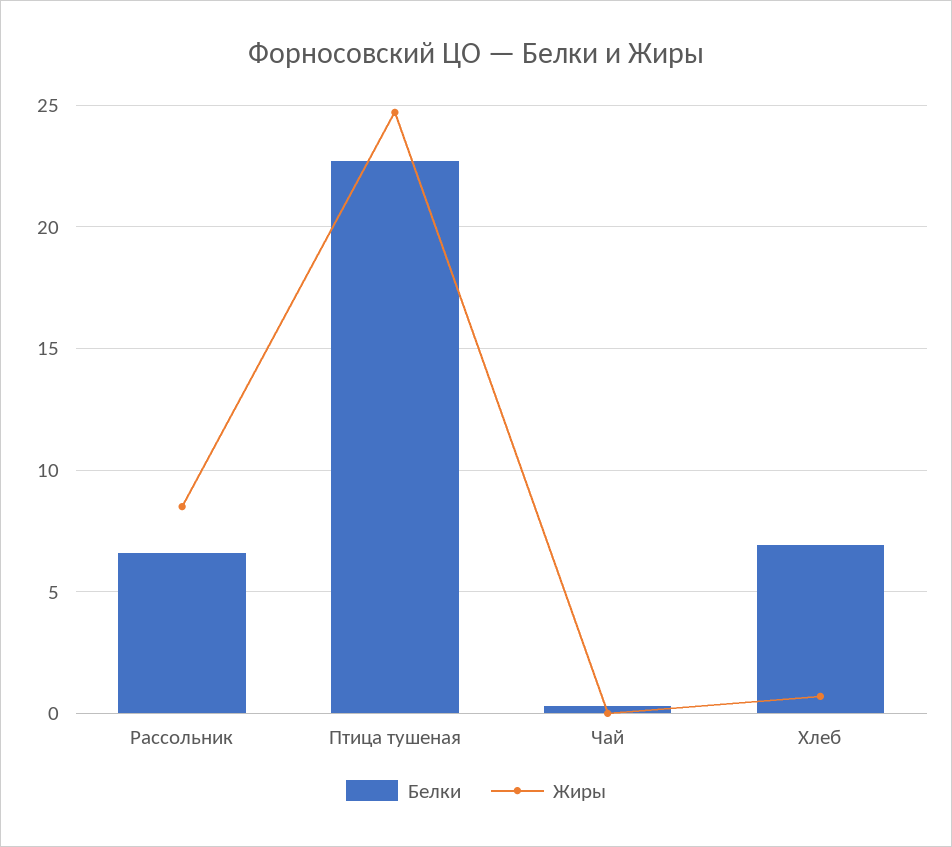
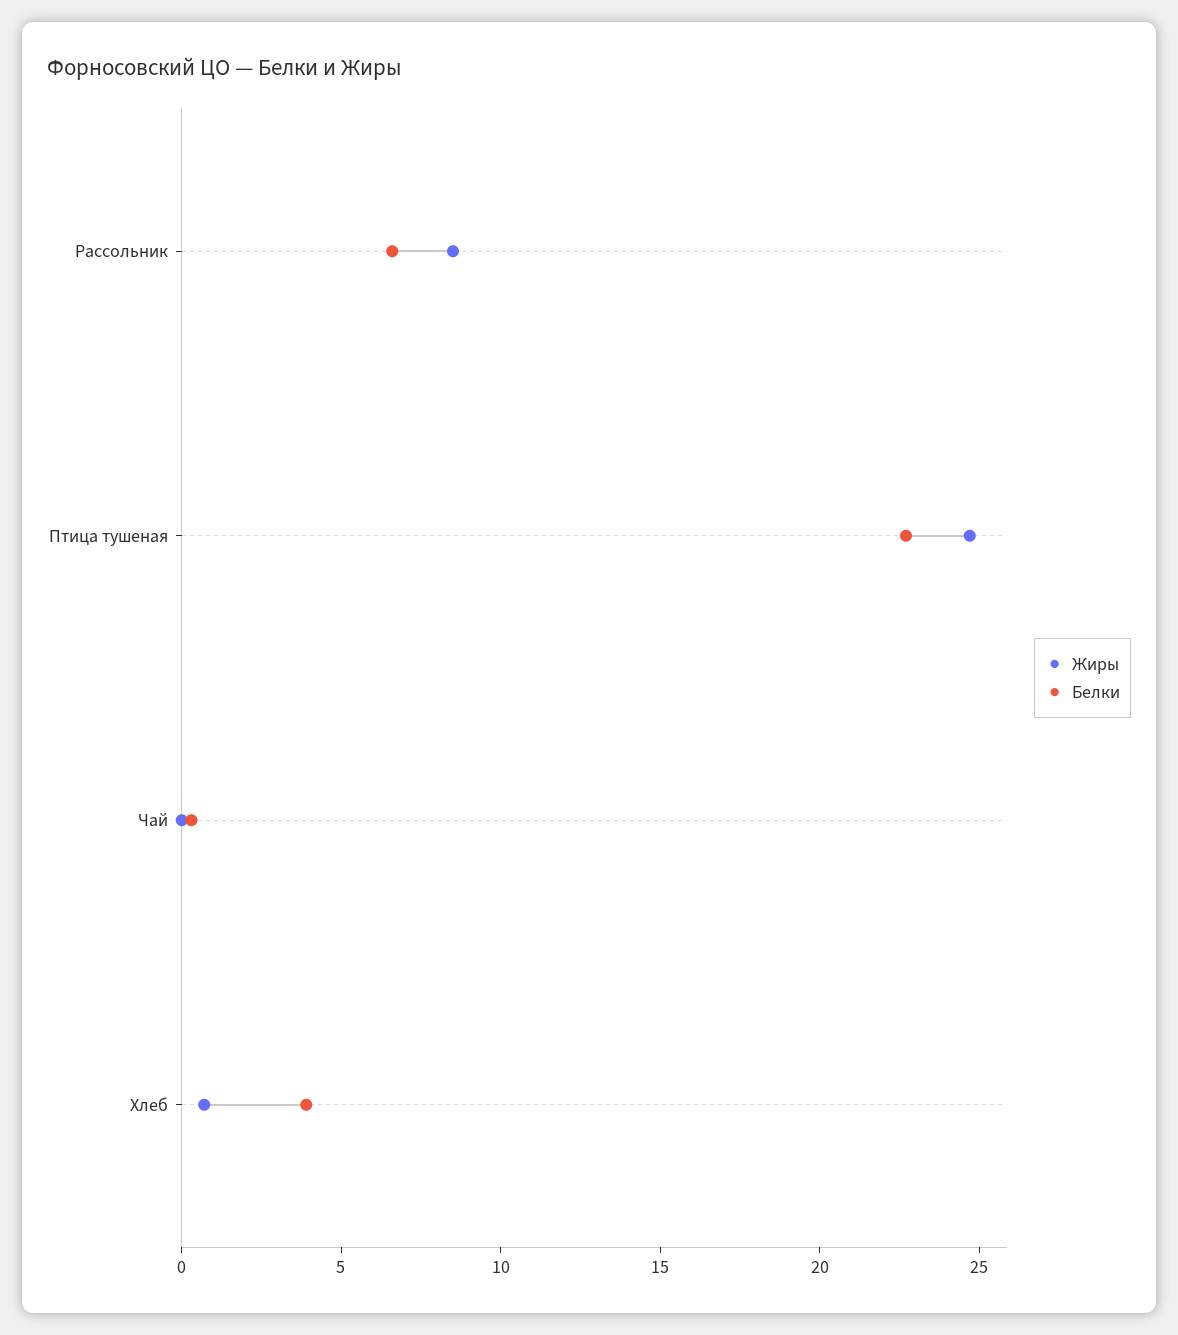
Белки, Хлеб: 7 -> 4

